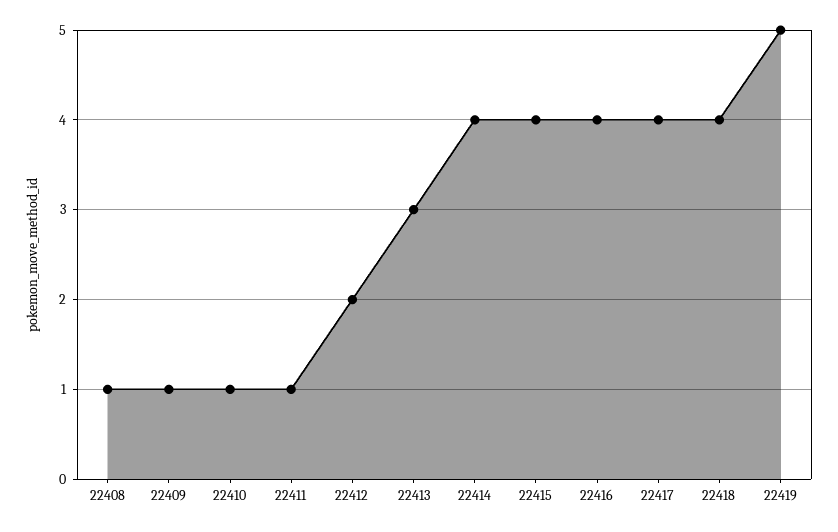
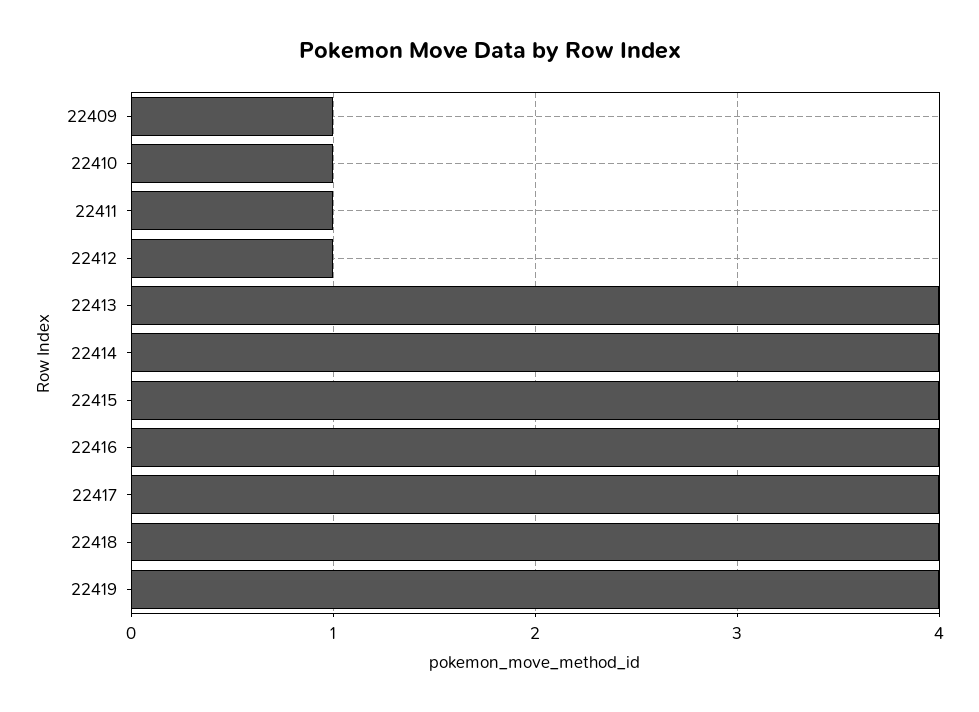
22408: 1 -> none
22412: 2 -> 1
22413: 3 -> 4
22419: 5 -> 4

